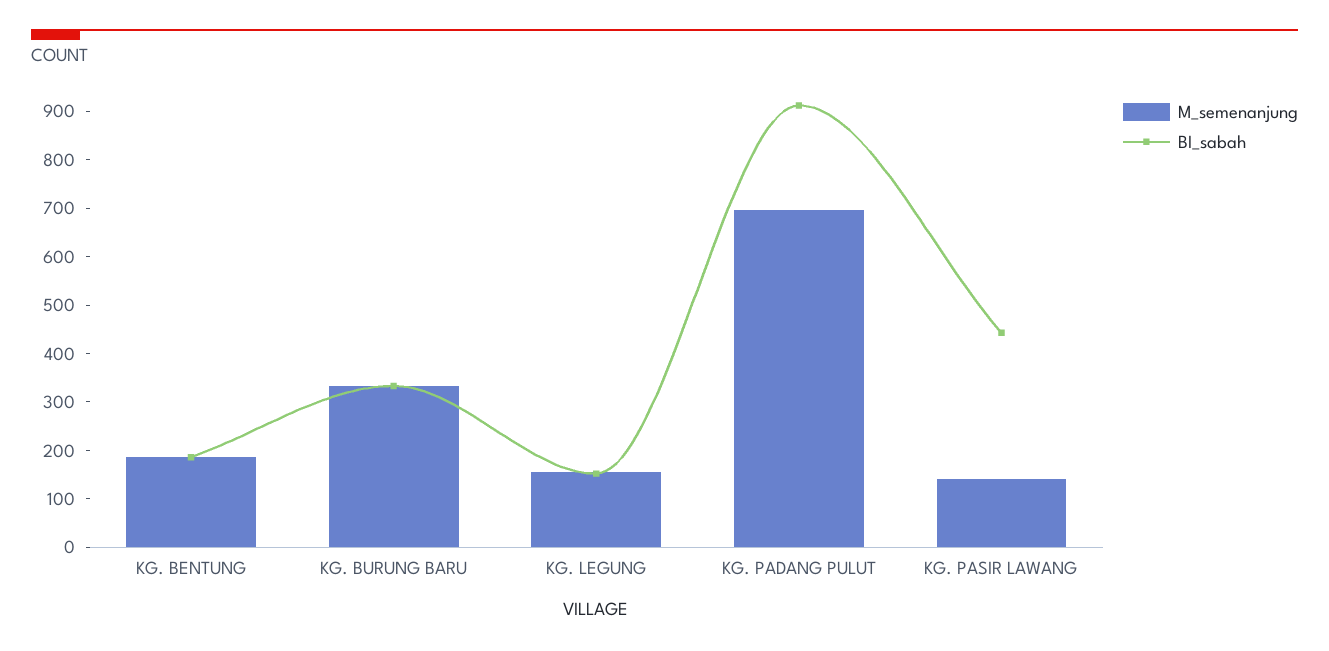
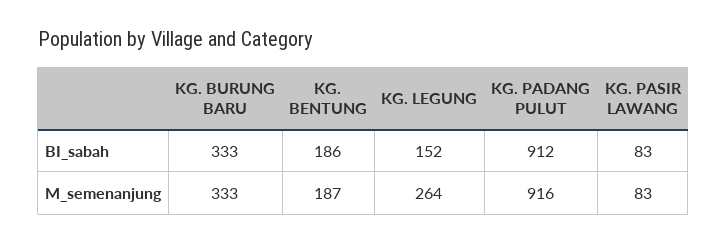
M_semenanjung, KG. LEGUNG: 160 -> 264
M_semenanjung, KG. PADANG PULUT: 700 -> 916
M_semenanjung, KG. PASIR LAWANG: 140 -> 83
BI_sabah, KG. PASIR LAWANG: 440 -> 83

